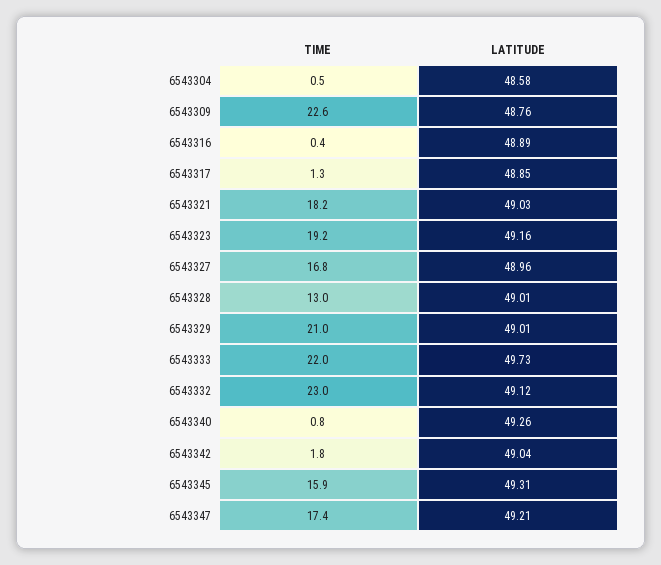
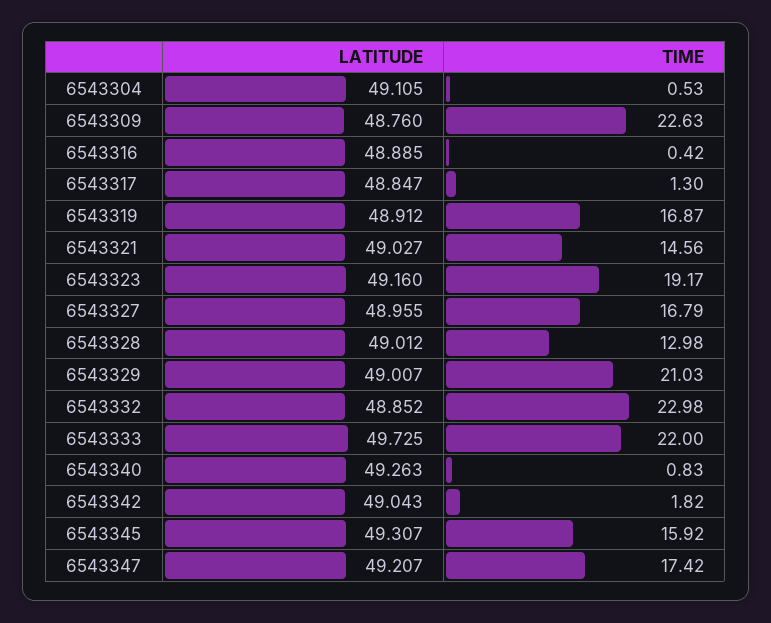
LATITUDE, 6543304: 48.58 -> 49.105
TIME, 6543321: 18.2 -> 14.56
LATITUDE, 6543332: 49.12 -> 48.852
LATITUDE, 6543319: none -> 48.912
TIME, 6543319: none -> 16.87

